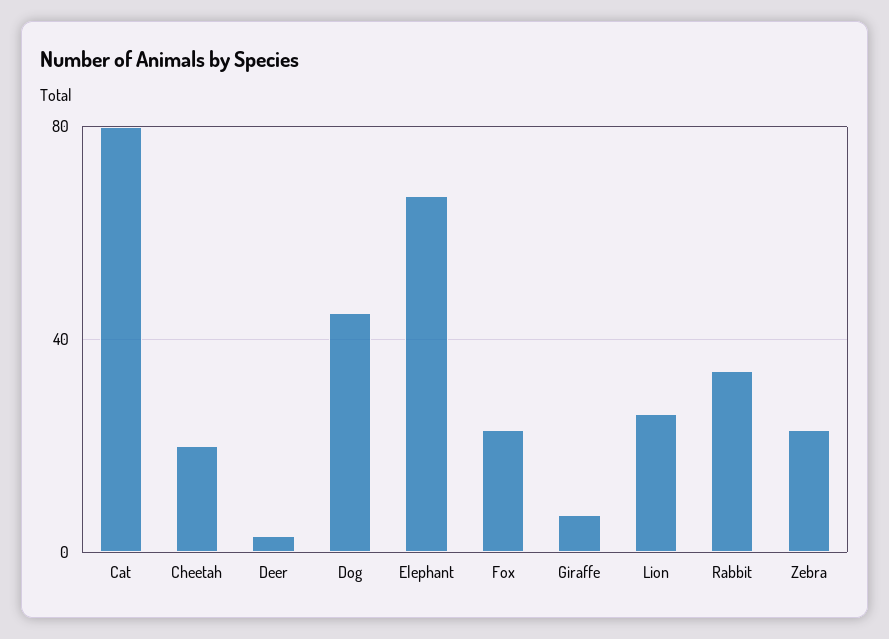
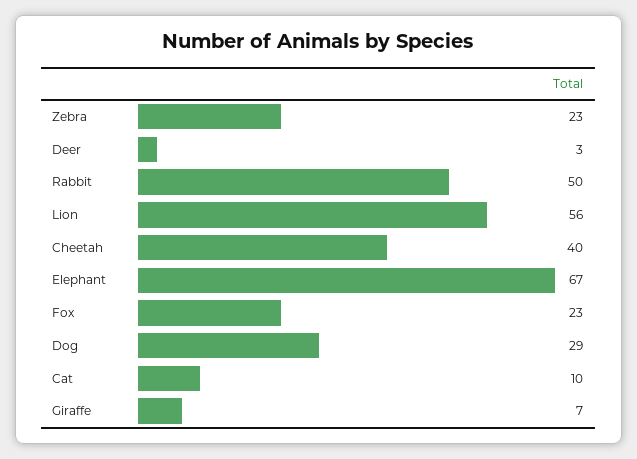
Cat: 80 -> 10
Cheetah: 20 -> 40
Dog: 45 -> 29
Lion: 25 -> 56
Rabbit: 35 -> 50

